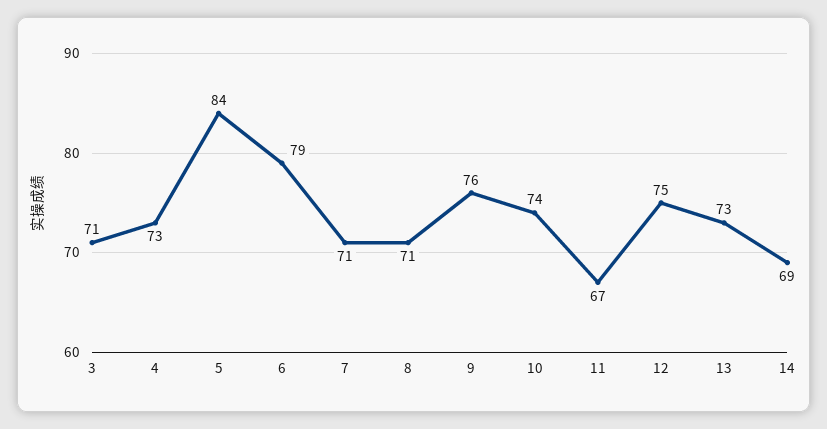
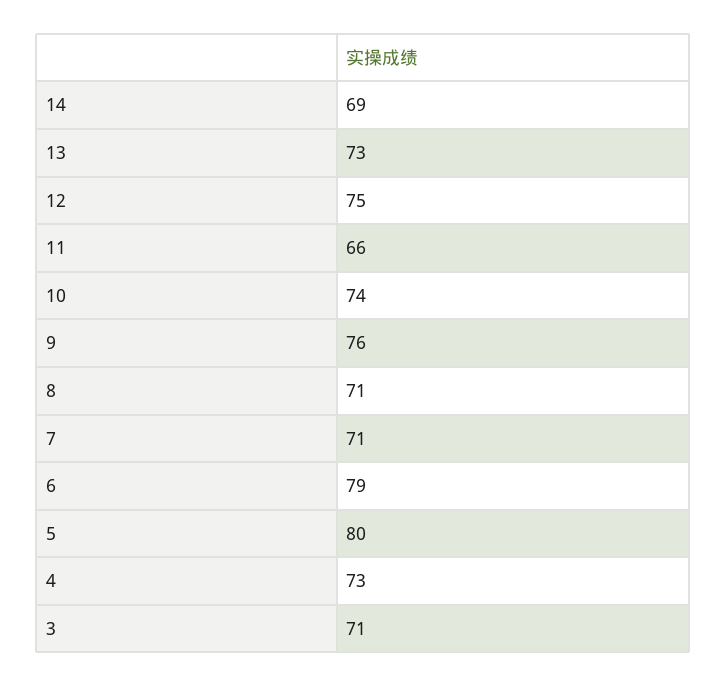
5: 84 -> 80
11: 67 -> 66

